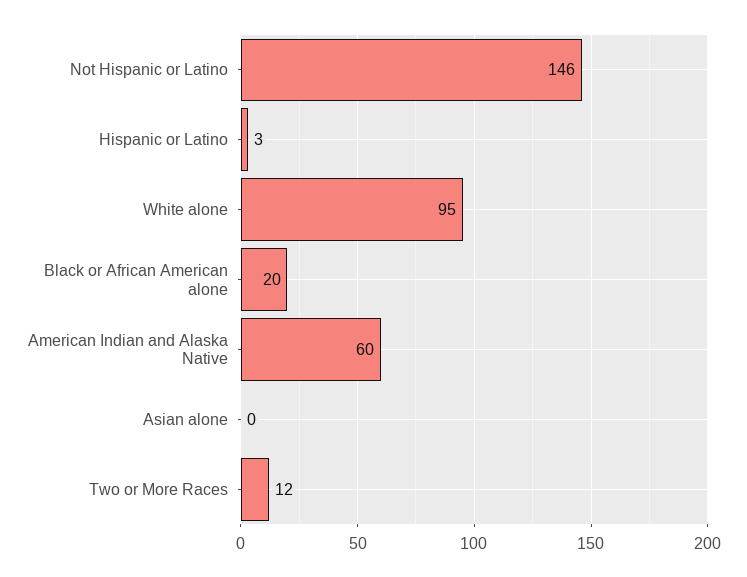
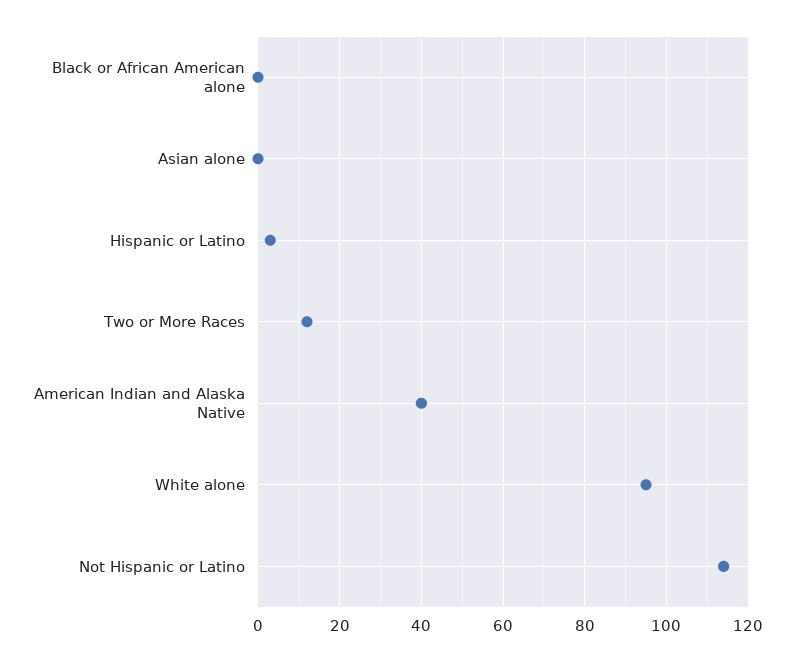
Not Hispanic or Latino: 146 -> 115
Black or African American alone: 20 -> 0
American Indian and Alaska Native: 60 -> 40

